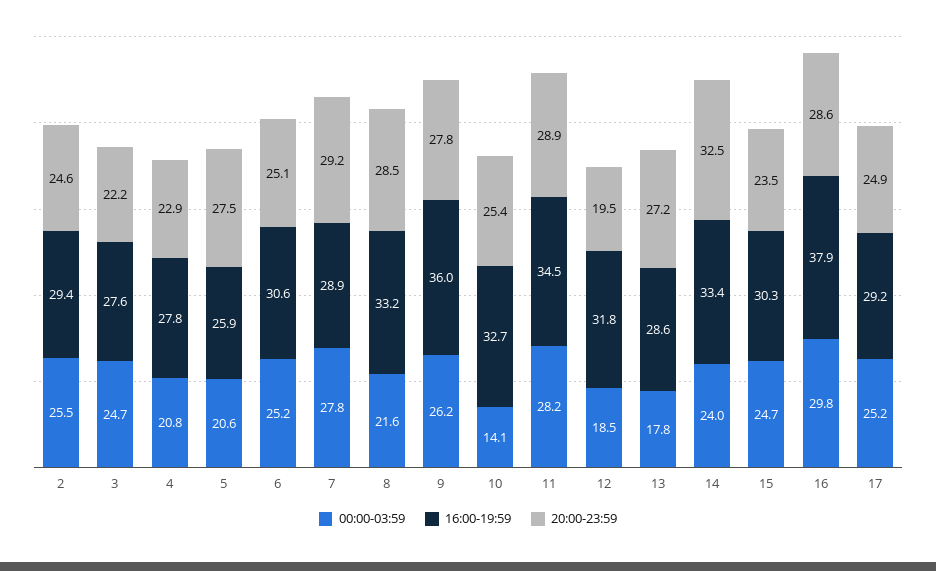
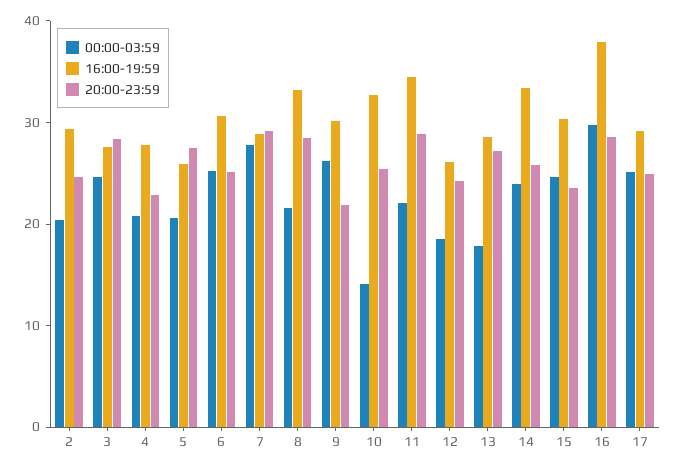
00:00-03:59, 2: 25.5 -> 20
20:00-23:59, 3: 22.2 -> 28
16:00-19:59, 9: 36 -> 30
20:00-23:59, 9: 27.8 -> 22
00:00-03:59, 11: 28.2 -> 22
16:00-19:59, 12: 31.8 -> 26
20:00-23:59, 12: 19.5 -> 24
20:00-23:59, 14: 32.5 -> 26

